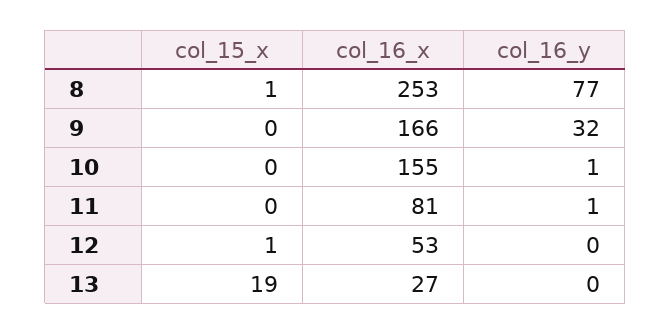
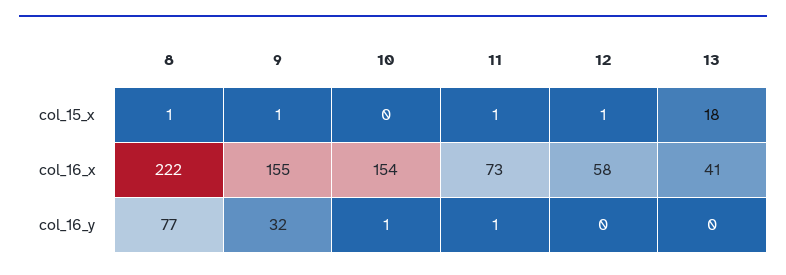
col_16_x, 8: 253 -> 222
col_15_x, 9: 0 -> 1
col_16_x, 9: 166 -> 155
col_16_x, 10: 155 -> 154
col_15_x, 11: 0 -> 1
col_16_x, 11: 81 -> 73
col_16_x, 12: 53 -> 58
col_15_x, 13: 19 -> 18
col_16_x, 13: 27 -> 41

